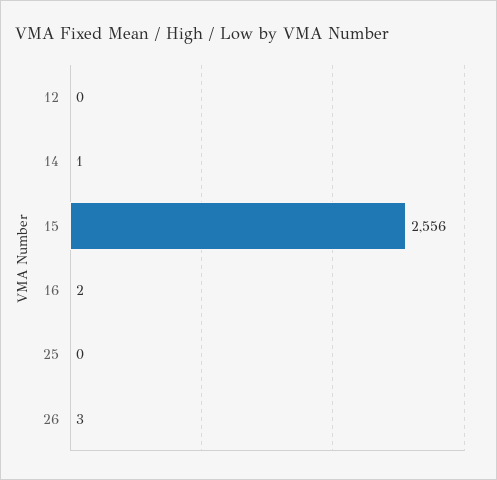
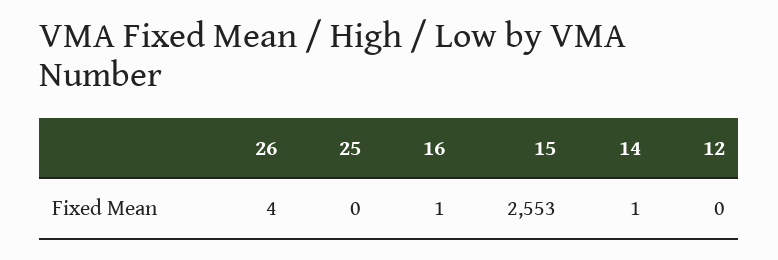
15: 2556 -> 2553
16: 2 -> 1
26: 3 -> 4

